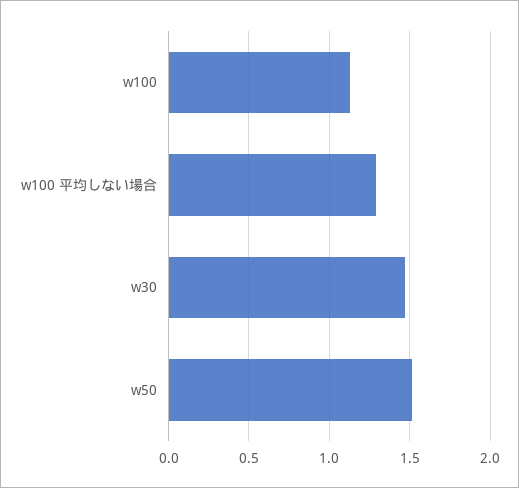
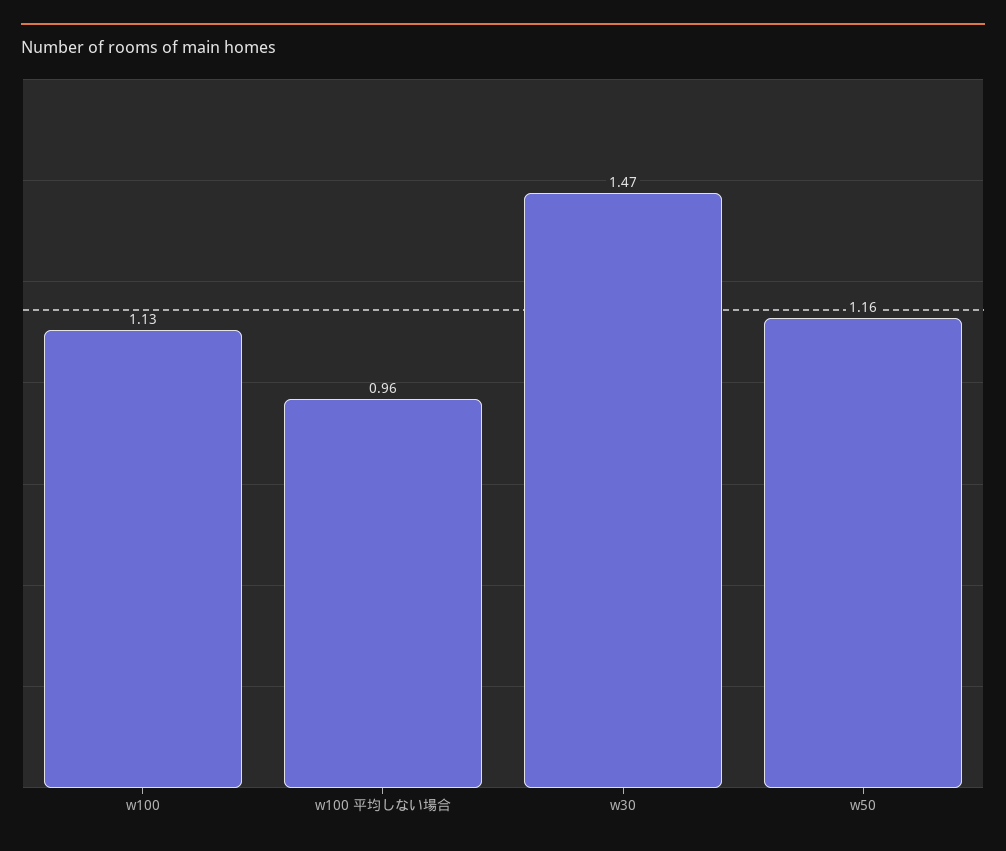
w100 平均しない場合: 1.3 -> 0.96
w50: 1.5 -> 1.16

